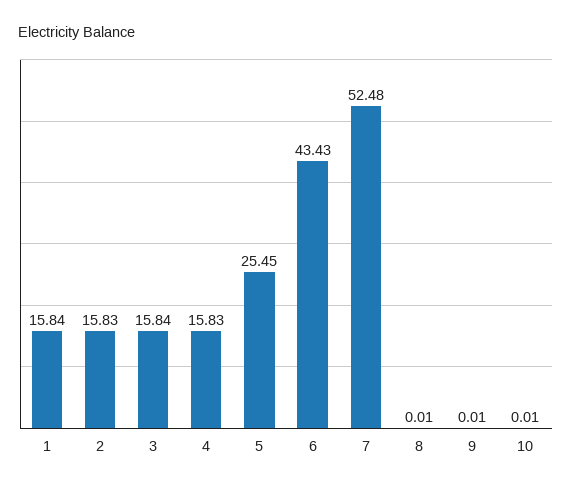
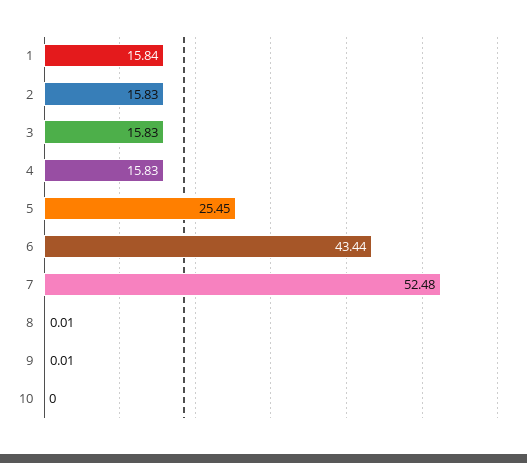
3: 15.84 -> 15.83
6: 43.43 -> 43.44
10: 0.01 -> 0

